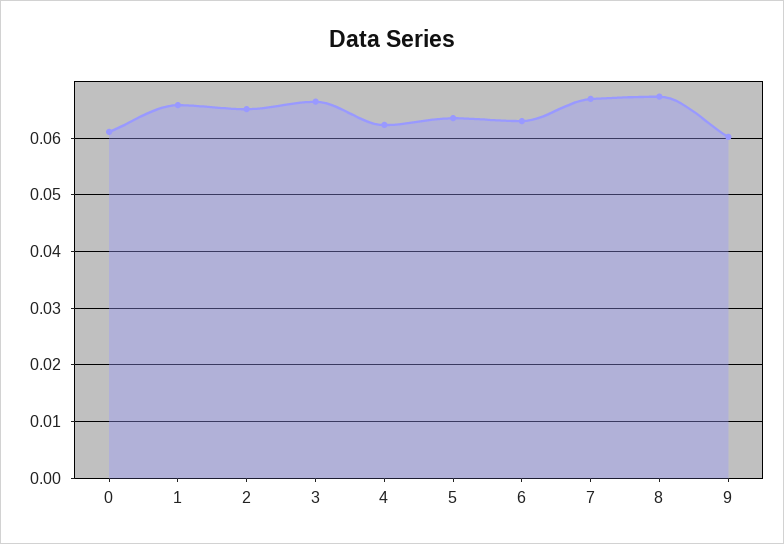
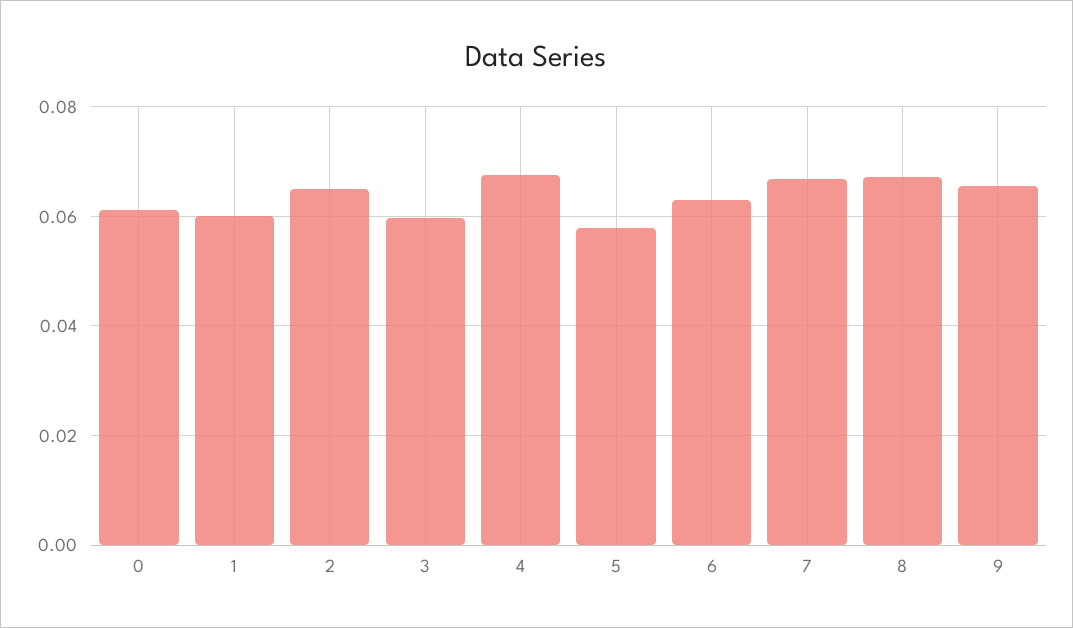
1: 0.066 -> 0.06
3: 0.066 -> 0.06
4: 0.062 -> 0.068
5: 0.064 -> 0.058
9: 0.06 -> 0.066

